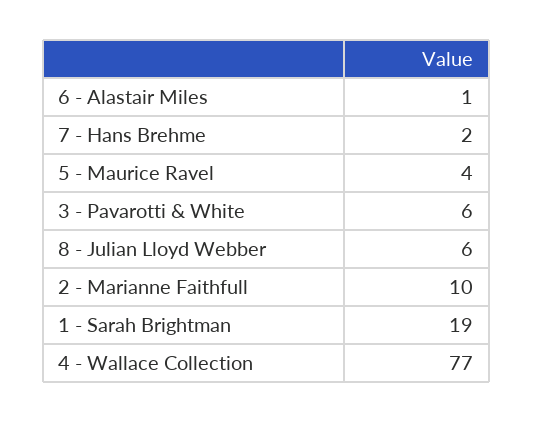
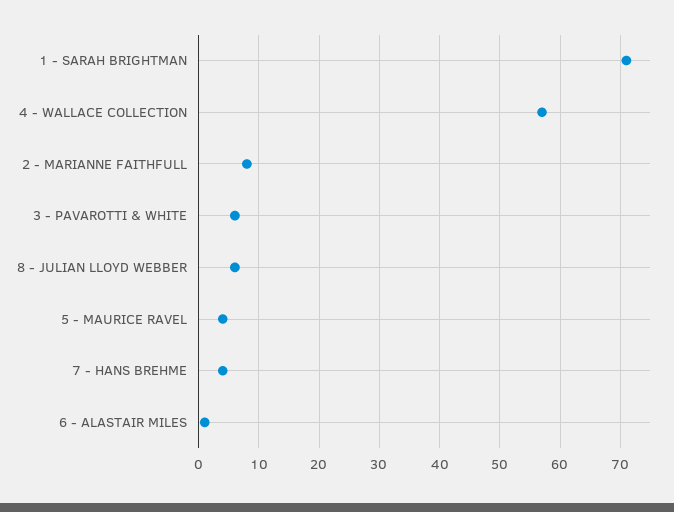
7 - Hans Brehme: 2 -> 4
2 - Marianne Faithfull: 10 -> 8
1 - Sarah Brightman: 19 -> 71
4 - Wallace Collection: 77 -> 57

